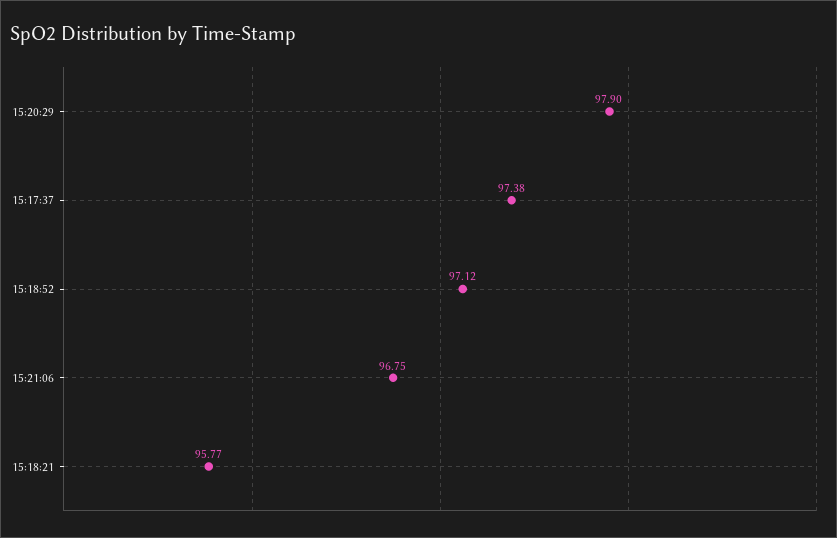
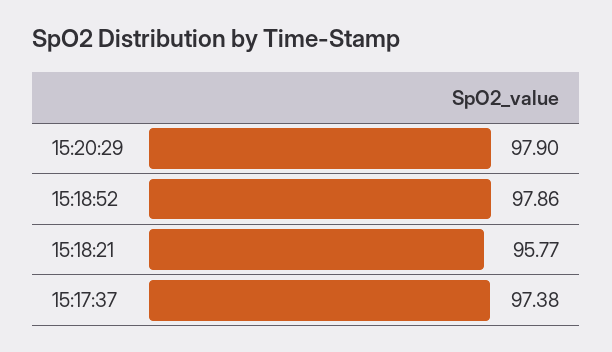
15:18:52: 97.12 -> 97.86
15:21:06: 96.75 -> none

